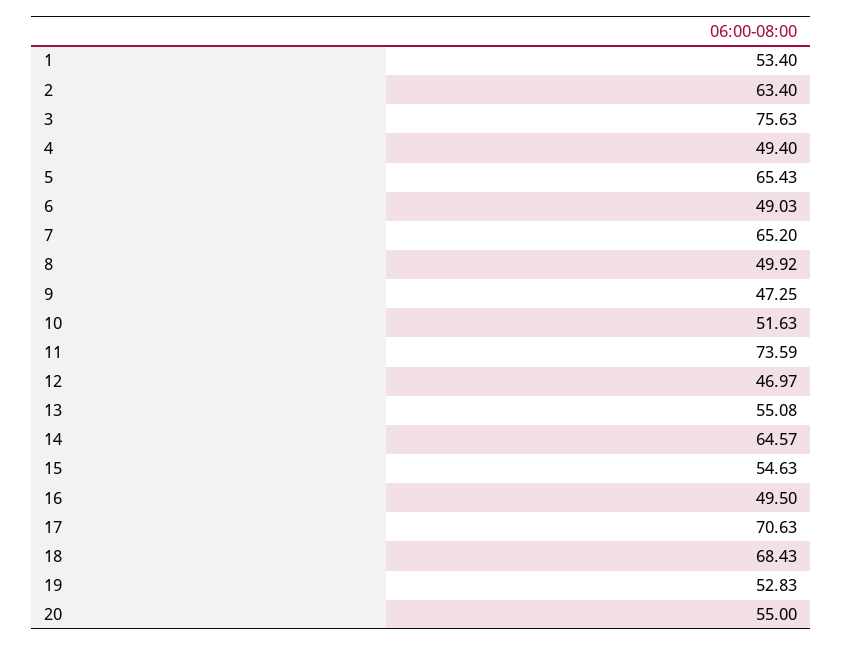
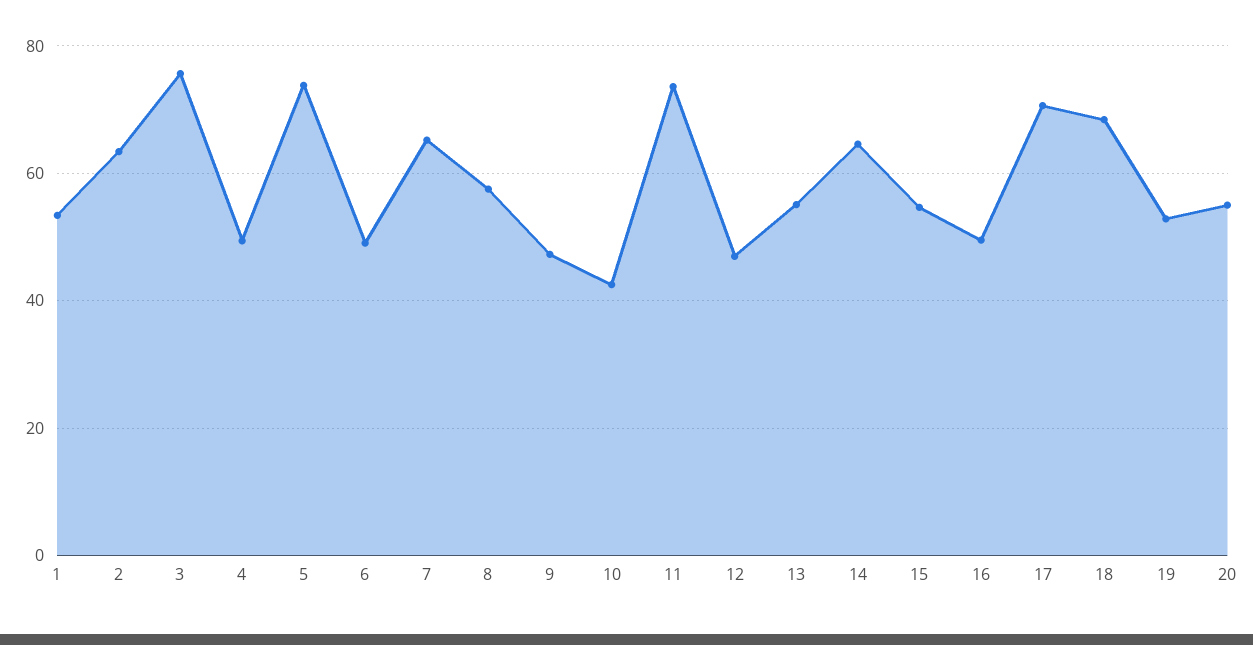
5: 65.43 -> 74
8: 49.92 -> 58
10: 51.63 -> 42

